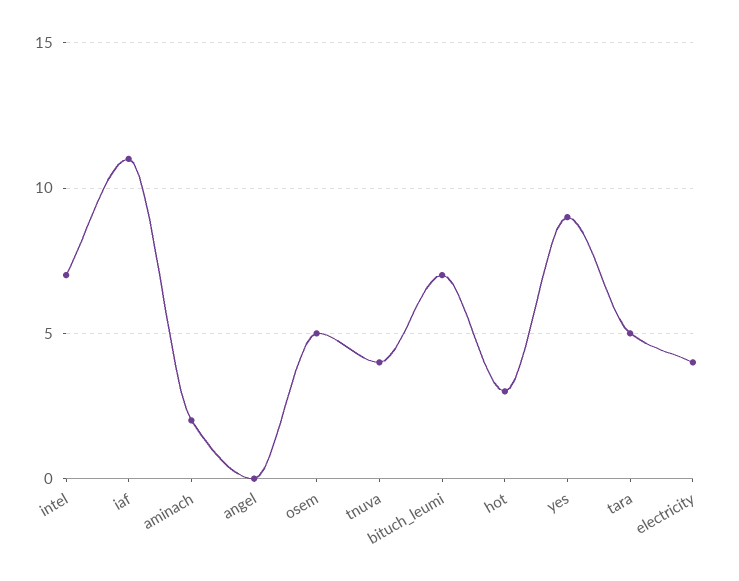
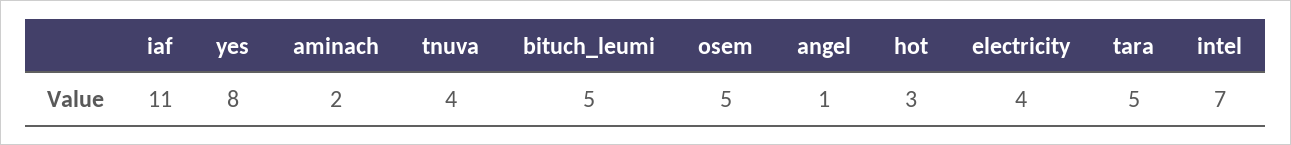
angel: 0 -> 1
bituch_leumi: 7 -> 5
yes: 9 -> 8

